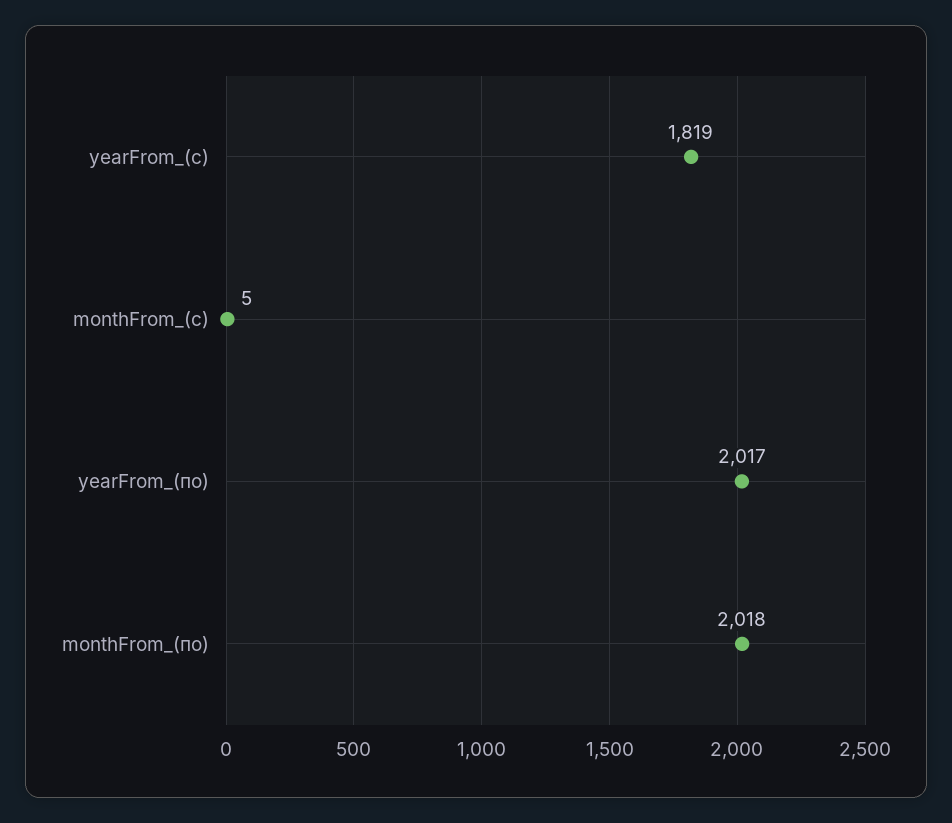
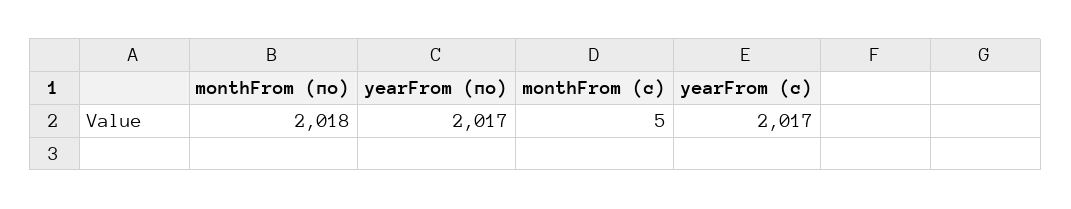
yearFrom_(с): 1819 -> 2017

